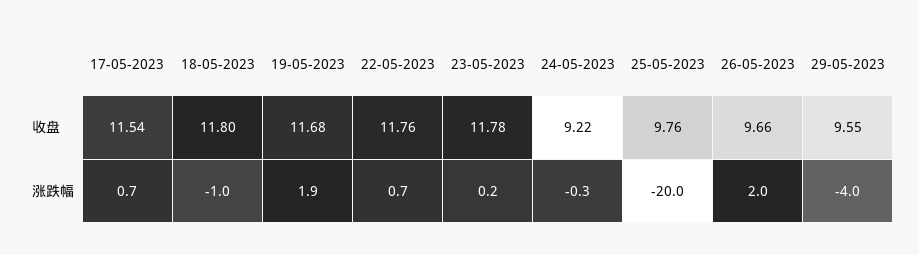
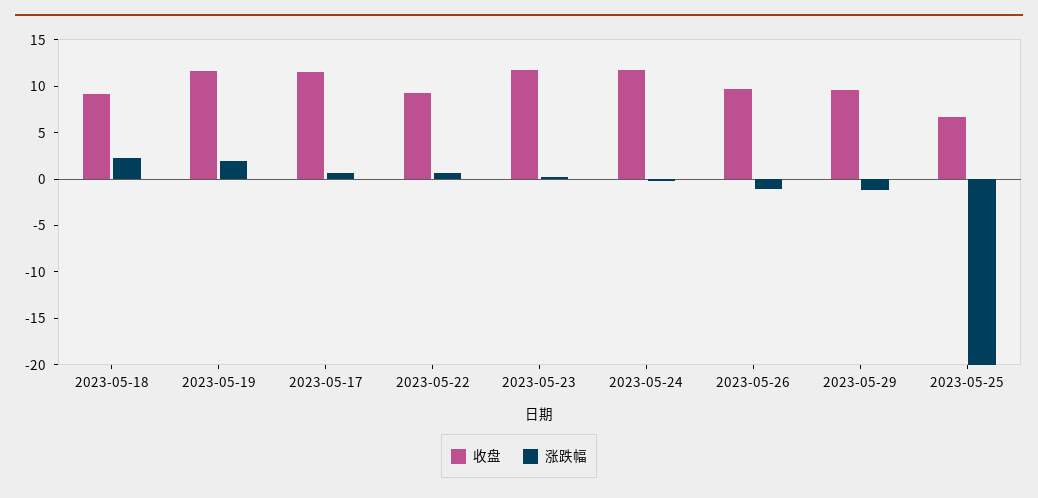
收盘, 18-05-2023: 11.8 -> 9
收盘, 22-05-2023: 11.76 -> 9
收盘, 24-05-2023: 9.22 -> 12
收盘, 25-05-2023: 9.76 -> 7
涨跌幅, 18-05-2023: -1 -> 2
涨跌幅, 26-05-2023: 2 -> -1
涨跌幅, 29-05-2023: -4 -> -1

